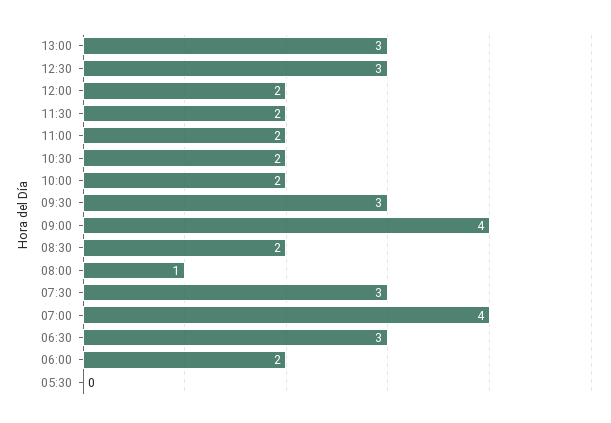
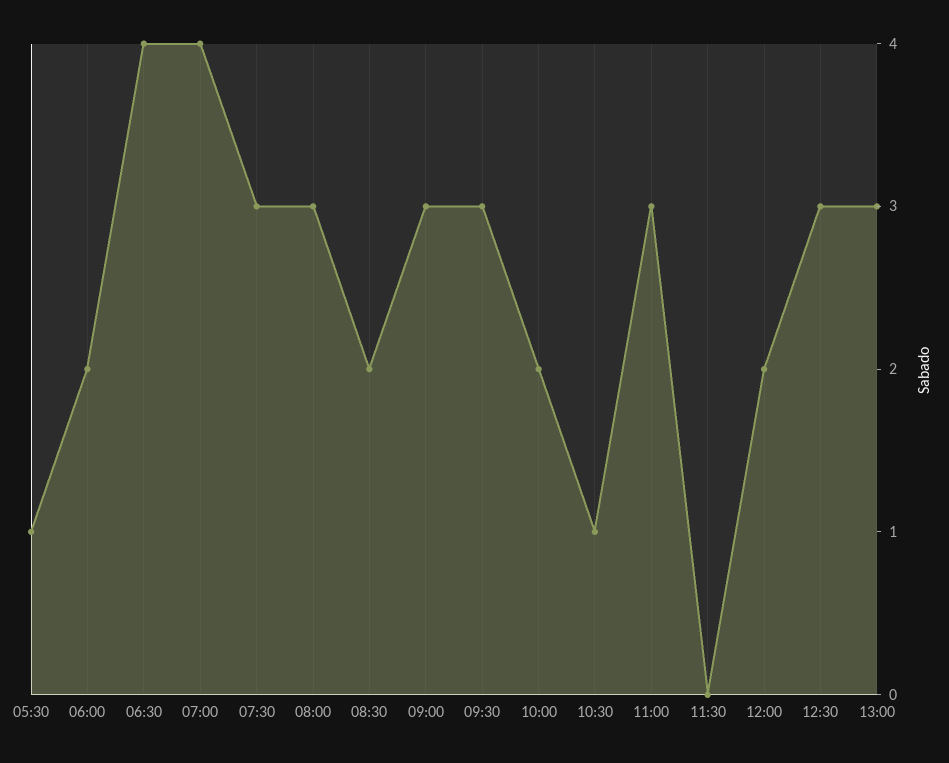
11:30: 2 -> 0
11:00: 2 -> 3
10:30: 2 -> 1
09:00: 4 -> 3
08:00: 1 -> 3
06:30: 3 -> 4
05:30: 0 -> 1

